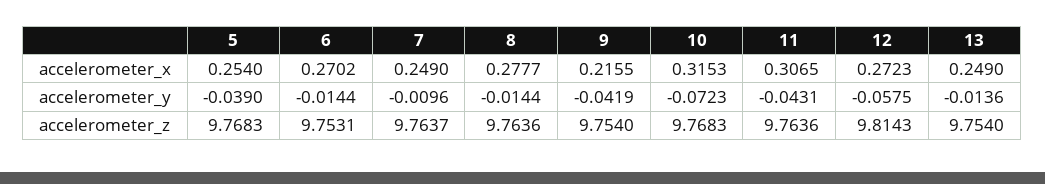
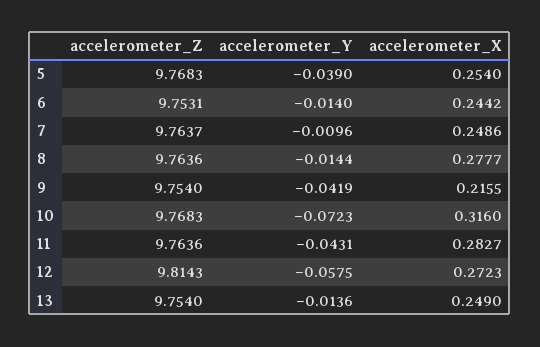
6, accelerometer_x: 0.2702 -> 0.2442
7, accelerometer_x: 0.249 -> 0.2486
10, accelerometer_x: 0.3153 -> 0.316
11, accelerometer_x: 0.3065 -> 0.2827
6, accelerometer_y: -0.0144 -> -0.014

